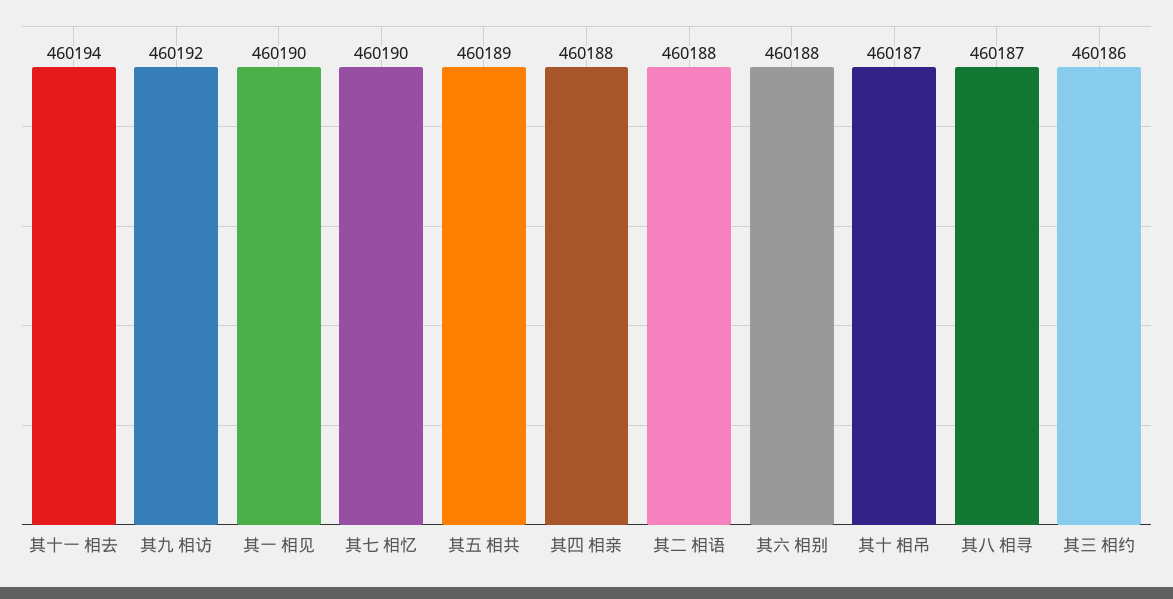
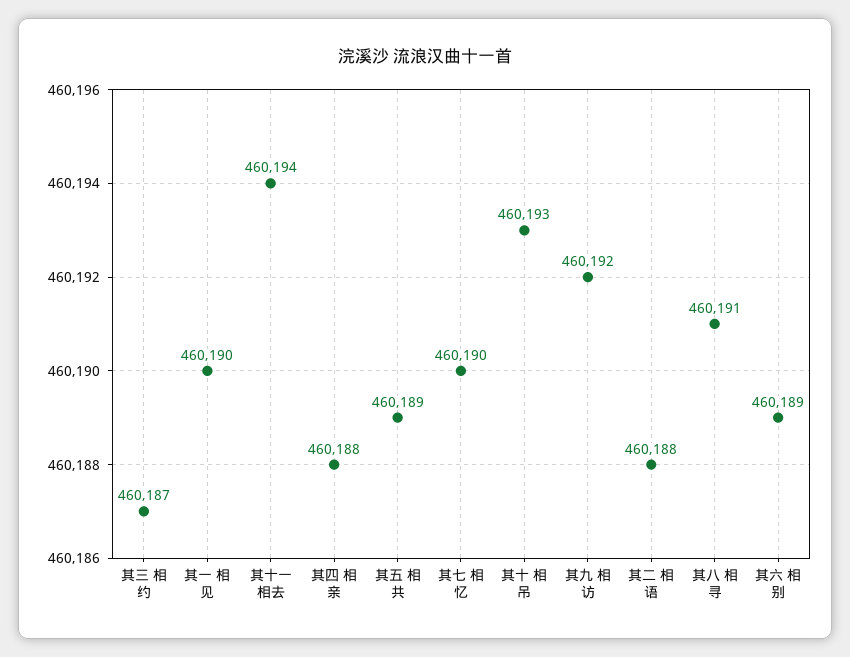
其六 相别: 460188 -> 460189
其十 相吊: 460187 -> 460193
其八 相寻: 460187 -> 460191
其三 相约: 460186 -> 460187

